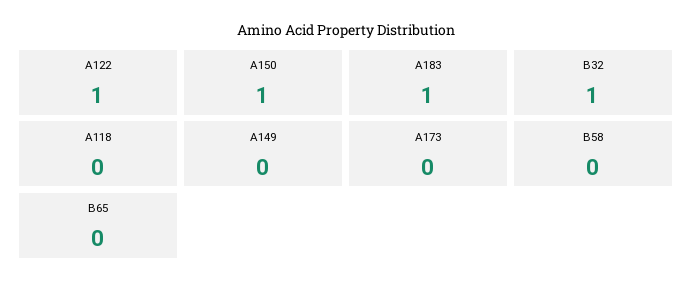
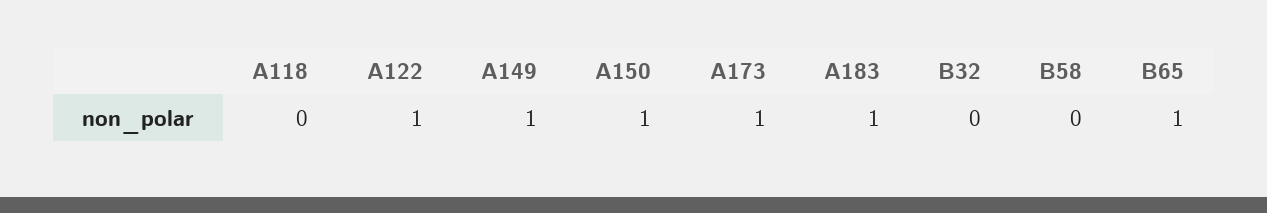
B32: 1 -> 0
A149: 0 -> 1
A173: 0 -> 1
B65: 0 -> 1

